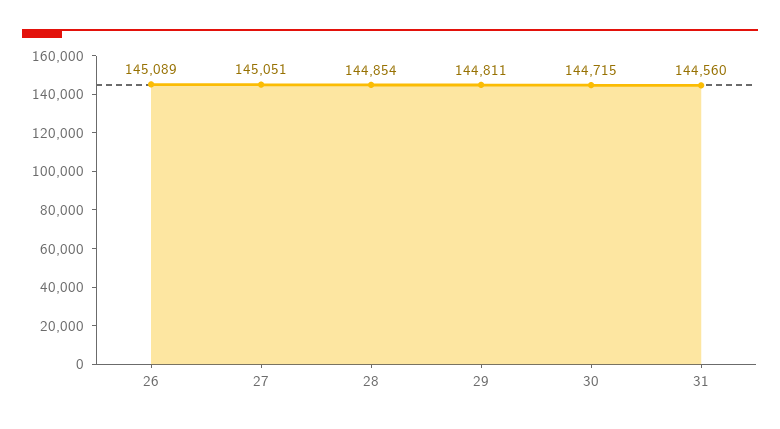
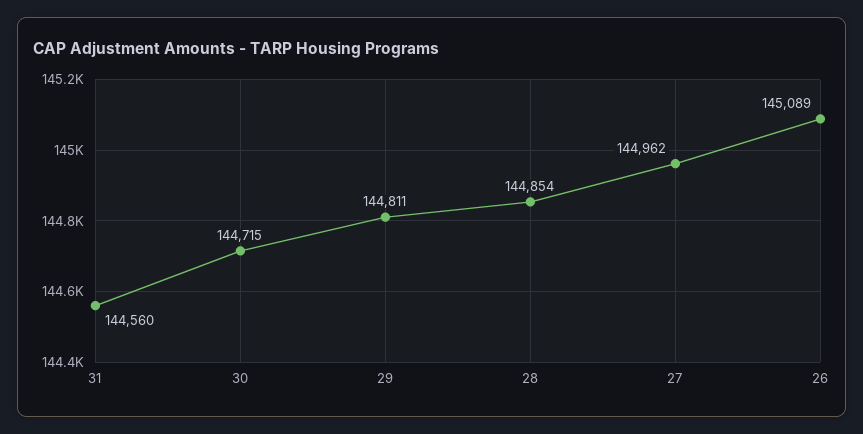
27: 145051 -> 144962

